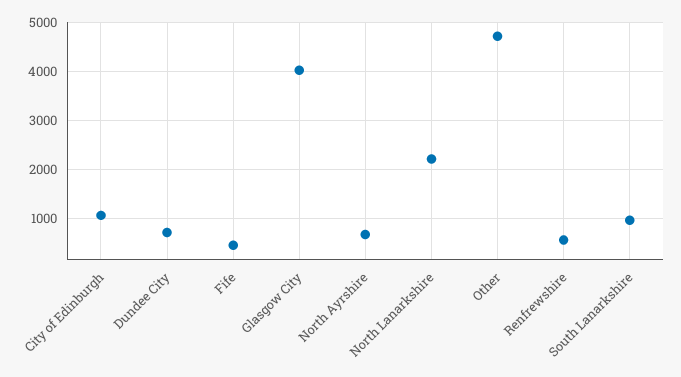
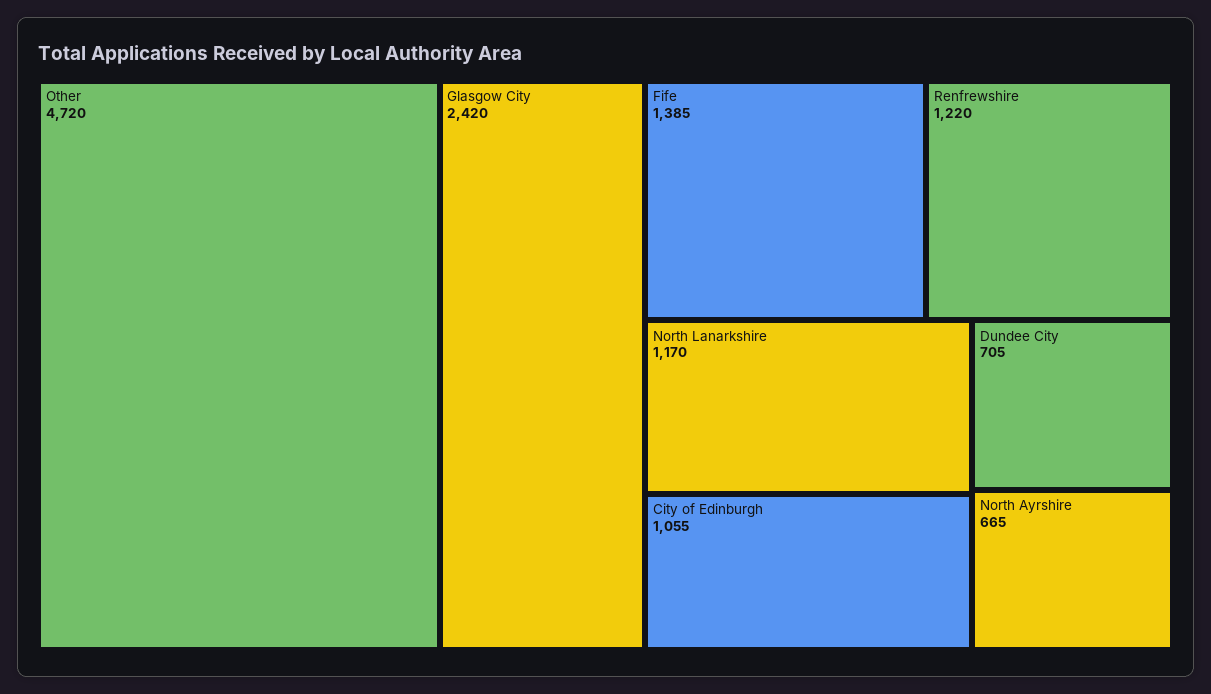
Fife: 400 -> 1385
Glasgow City: 4000 -> 2420
North Lanarkshire: 2200 -> 1170
Renfrewshire: 600 -> 1220
South Lanarkshire: 1000 -> none

